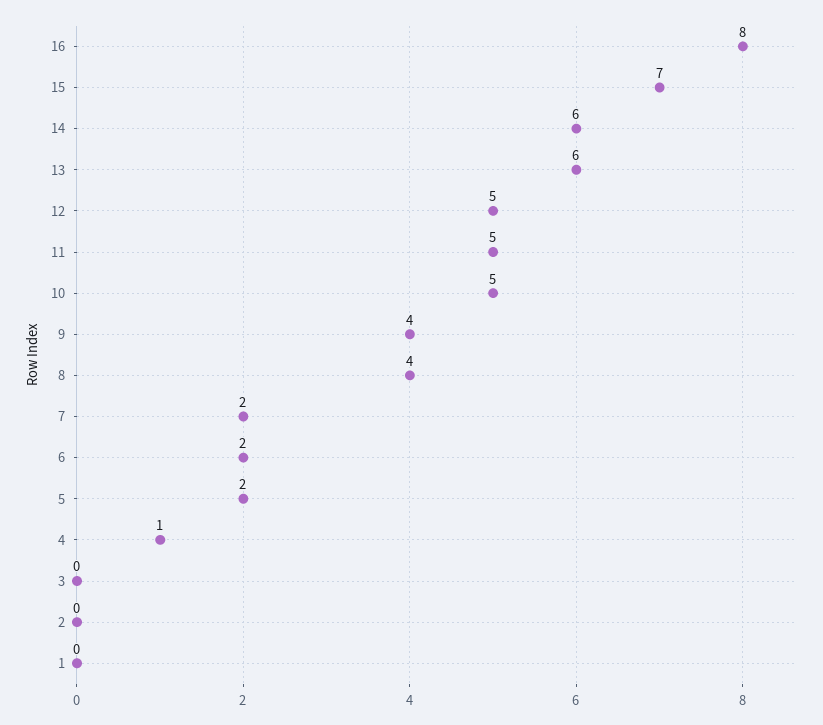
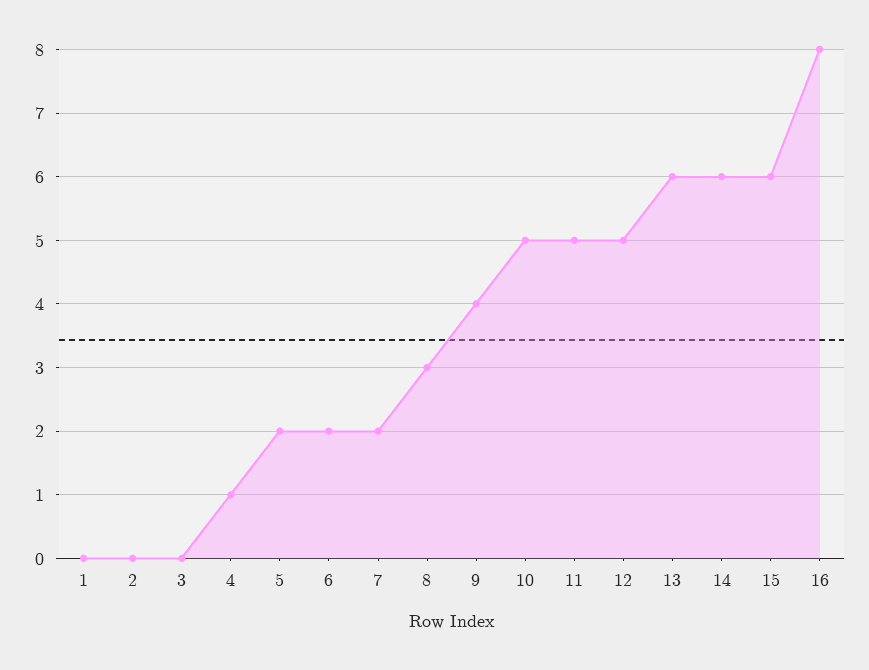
15: 7 -> 6
8: 4 -> 3

